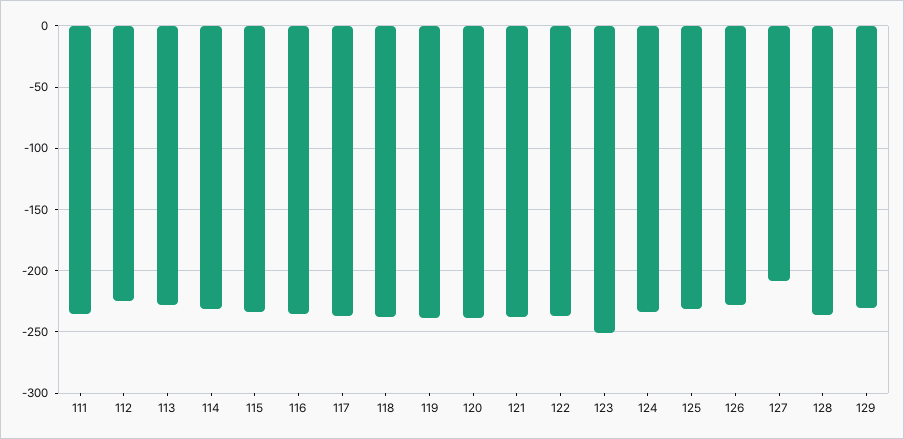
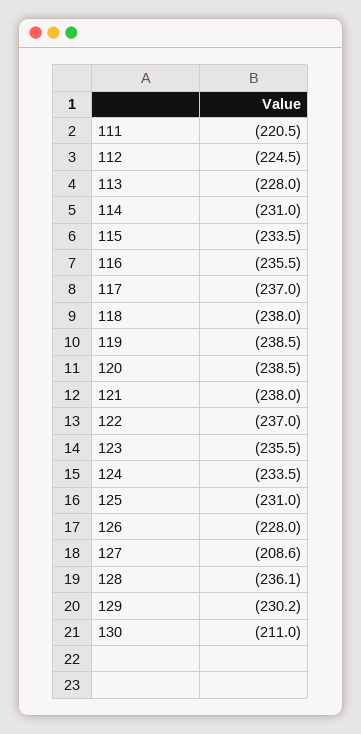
111: -235 -> -220.5
123: -250 -> -235.5
130: none -> -211

